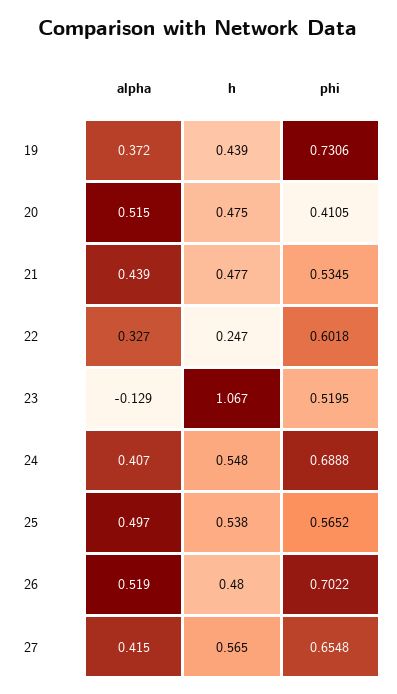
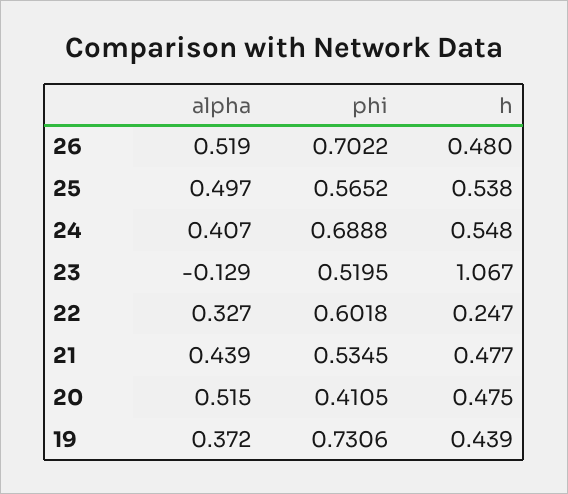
alpha, 27: 0.415 -> none
h, 27: 0.565 -> none
phi, 27: 0.6548 -> none

